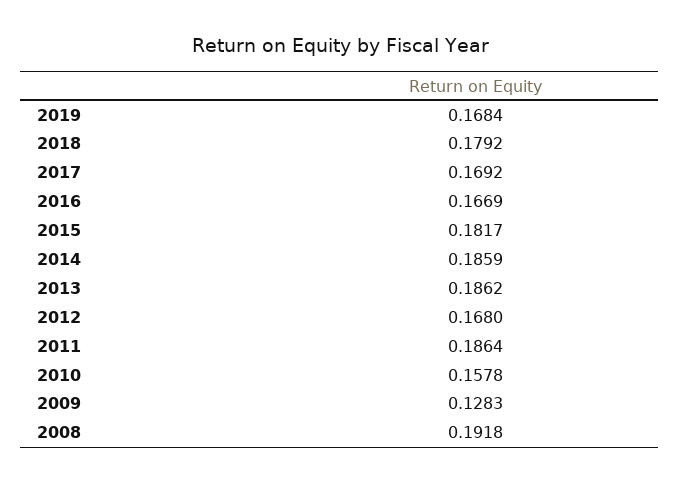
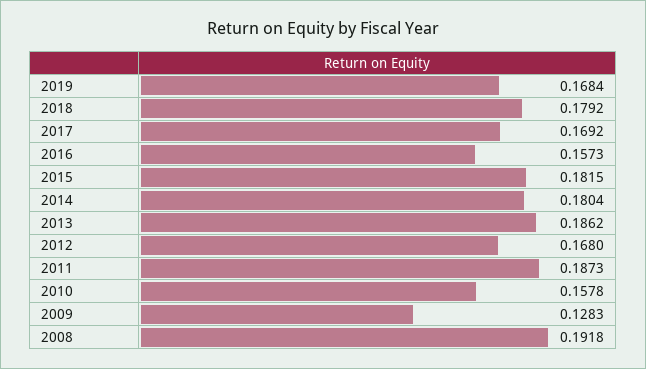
2016: 0.1669 -> 0.1573
2015: 0.1817 -> 0.1815
2014: 0.1859 -> 0.1804
2011: 0.1864 -> 0.1873

